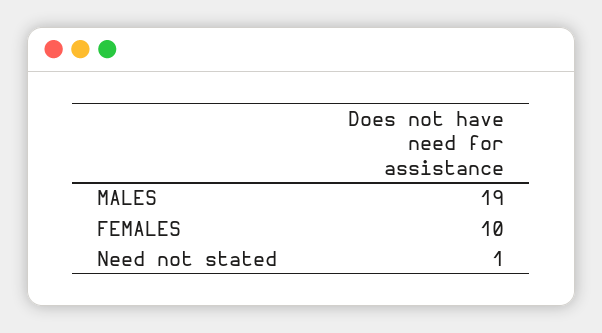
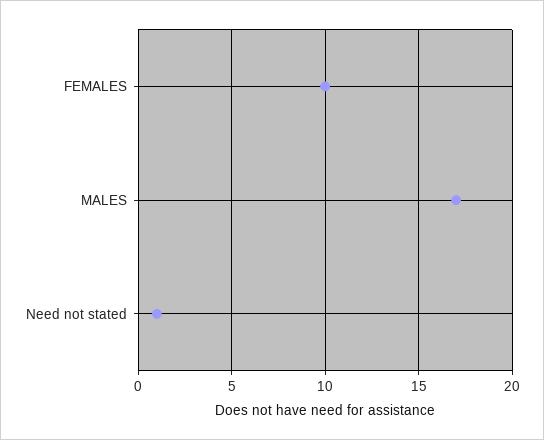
MALES: 19 -> 17

